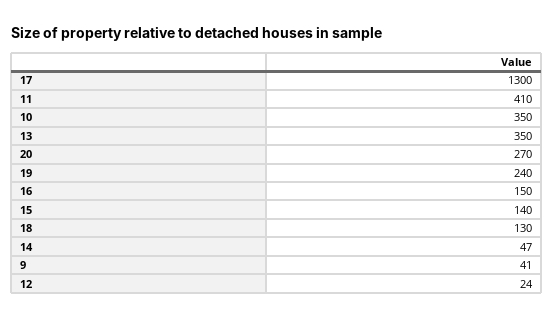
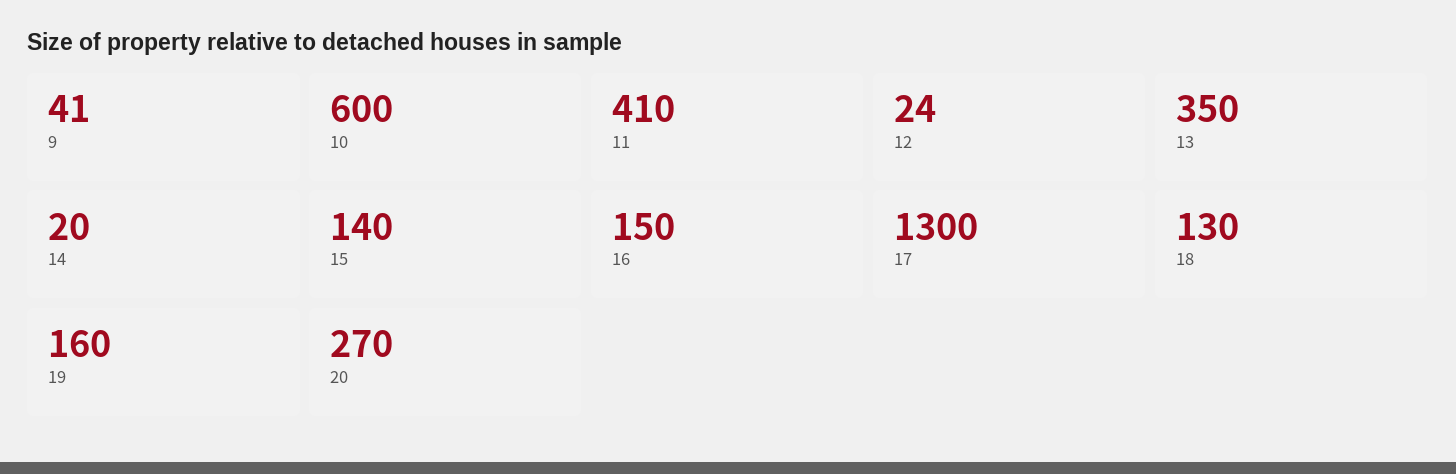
10: 350 -> 600
19: 240 -> 160
14: 47 -> 20

